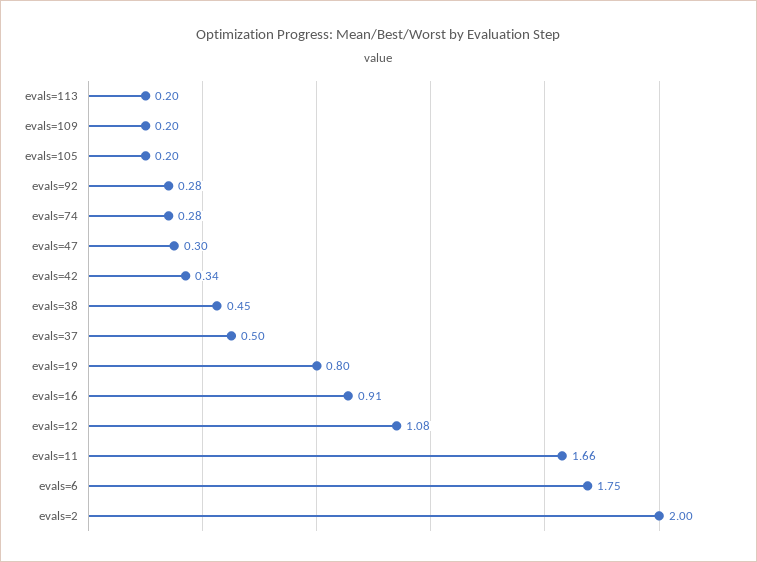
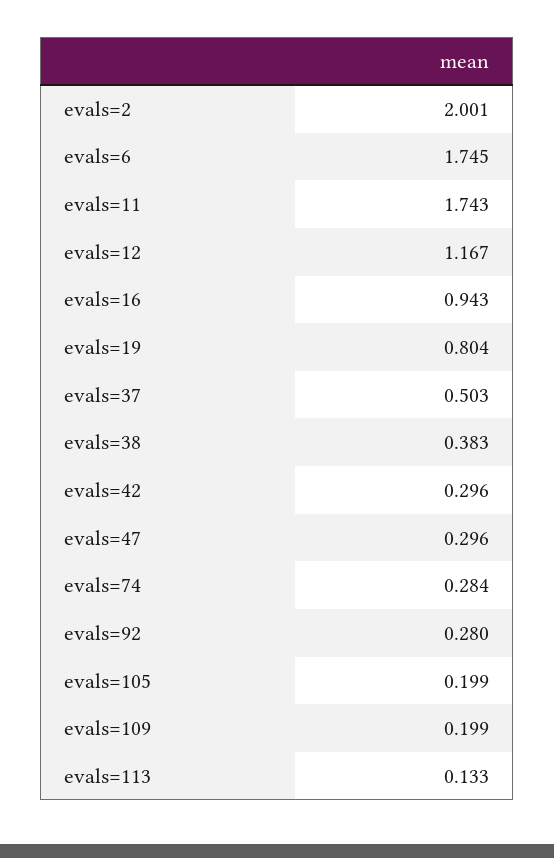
evals=113: 0.2 -> 0.133
evals=42: 0.34 -> 0.296
evals=38: 0.45 -> 0.383
evals=16: 0.91 -> 0.943
evals=12: 1.08 -> 1.167
evals=11: 1.66 -> 1.743

